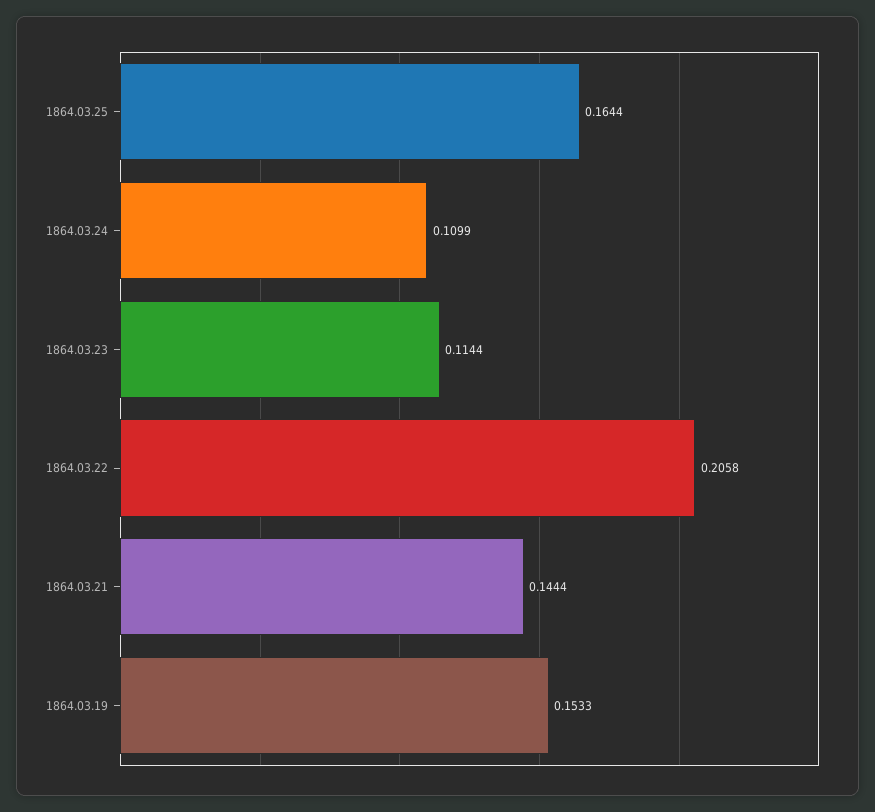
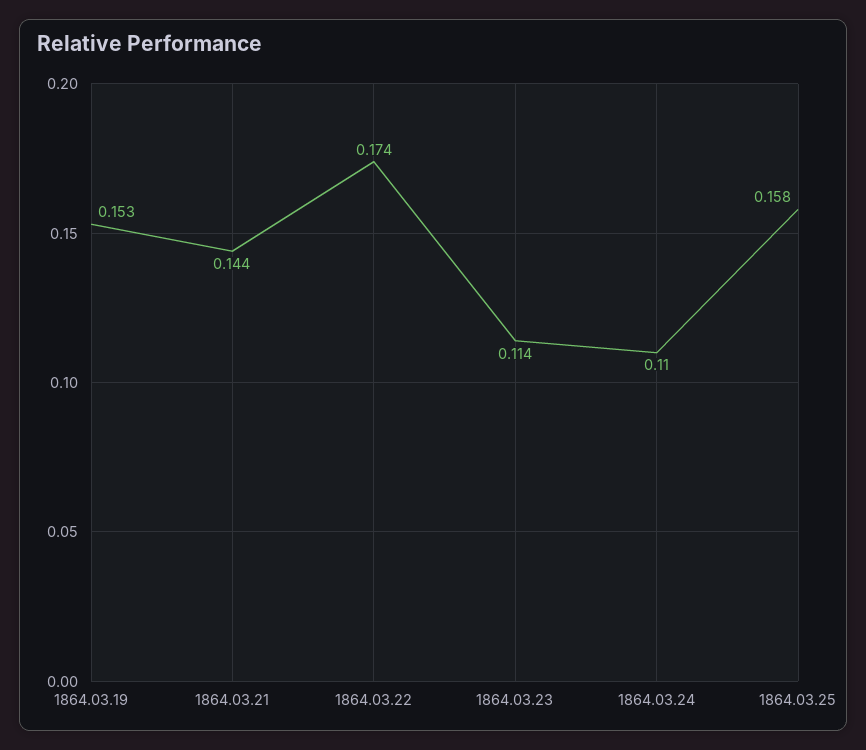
1864.03.25: 0.1644 -> 0.158
1864.03.22: 0.2058 -> 0.174

